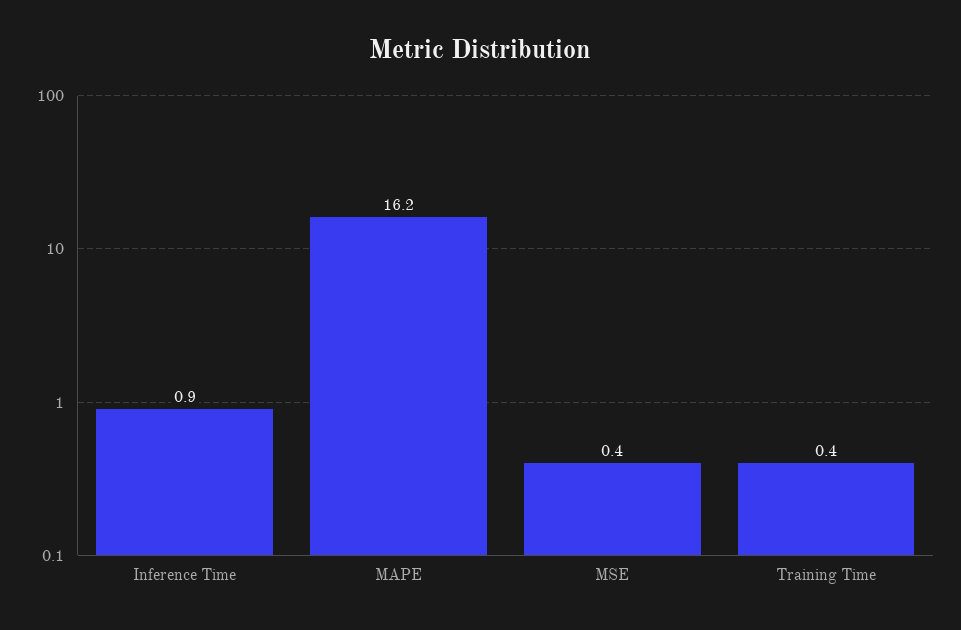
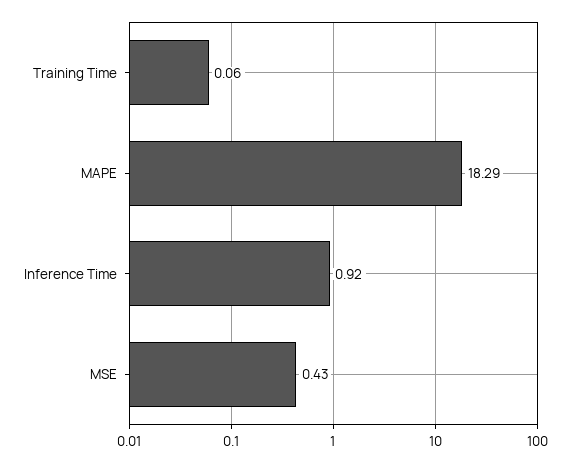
MAPE: 16.2 -> 18.29
Training Time: 0.4 -> 0.06

